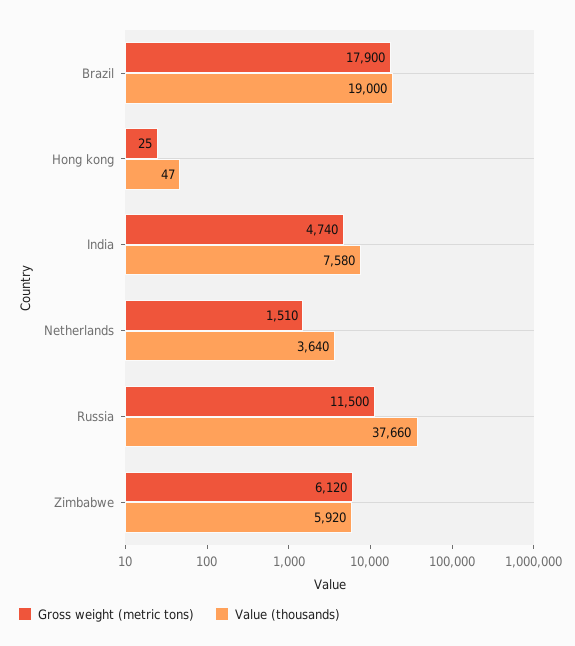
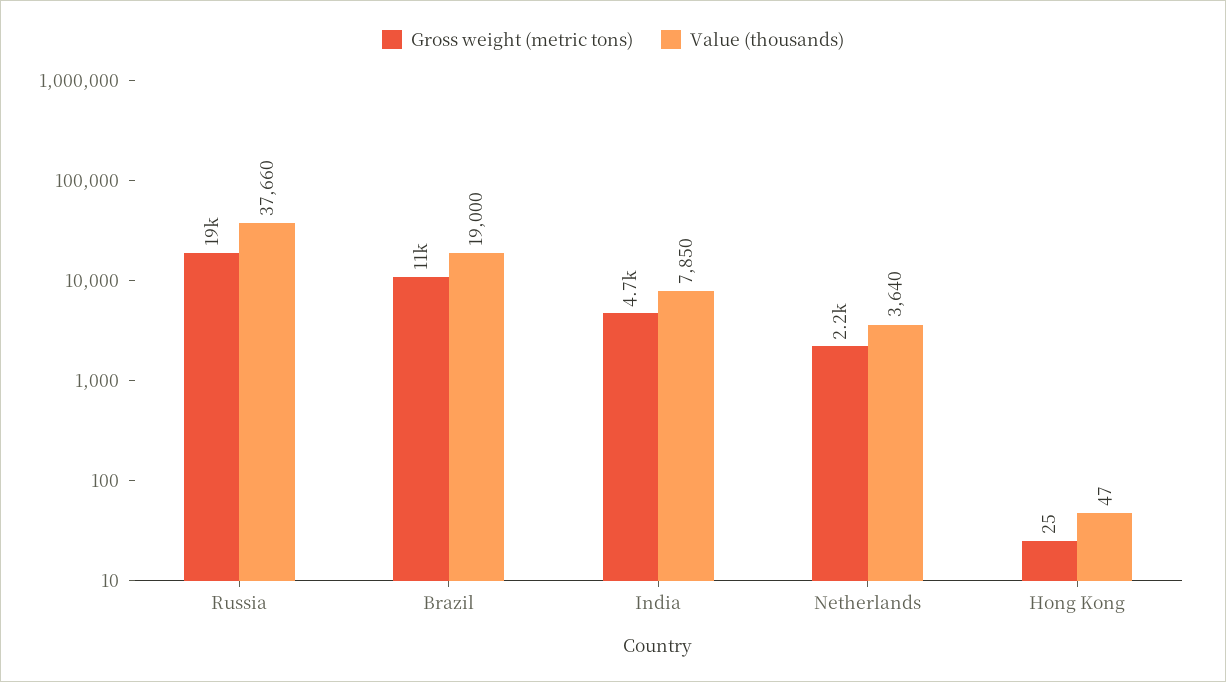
Gross weight (metric tons), Brazil: 17900 -> 11000
Value (thousands), India: 7580 -> 7850
Gross weight (metric tons), Netherlands: 1510 -> 2200
Gross weight (metric tons), Russia: 11500 -> 19000
Gross weight (metric tons), Zimbabwe: 6120 -> none
Value (thousands), Zimbabwe: 5920 -> none

